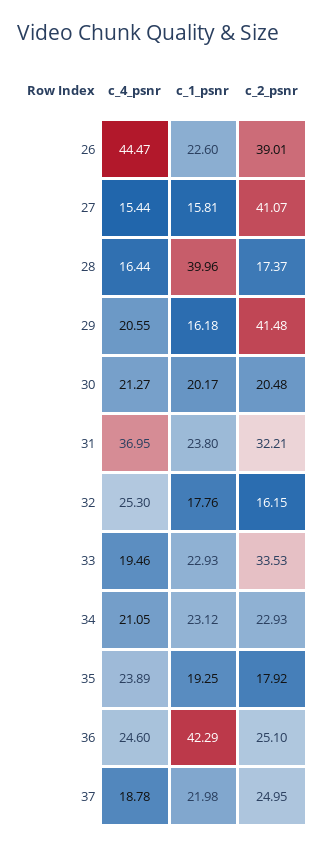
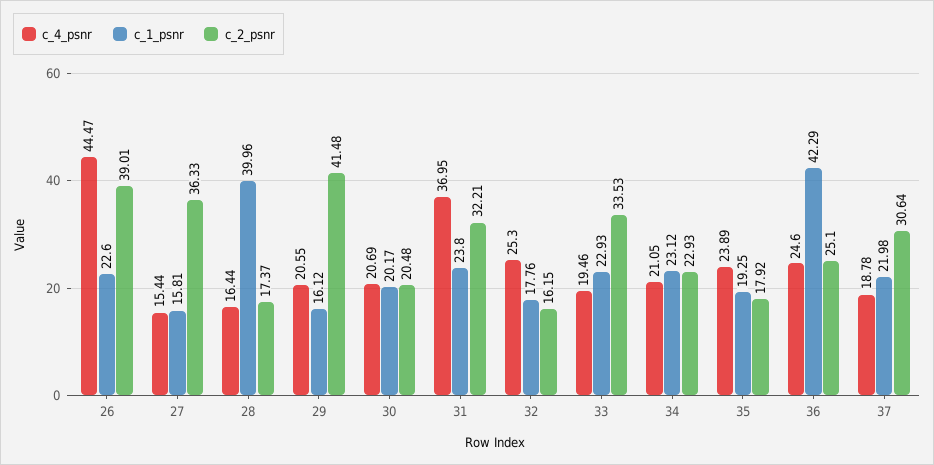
c_2_psnr, 27: 41.07 -> 36.33
c_1_psnr, 29: 16.18 -> 16.12
c_4_psnr, 30: 21.27 -> 20.69
c_2_psnr, 37: 24.95 -> 30.64

